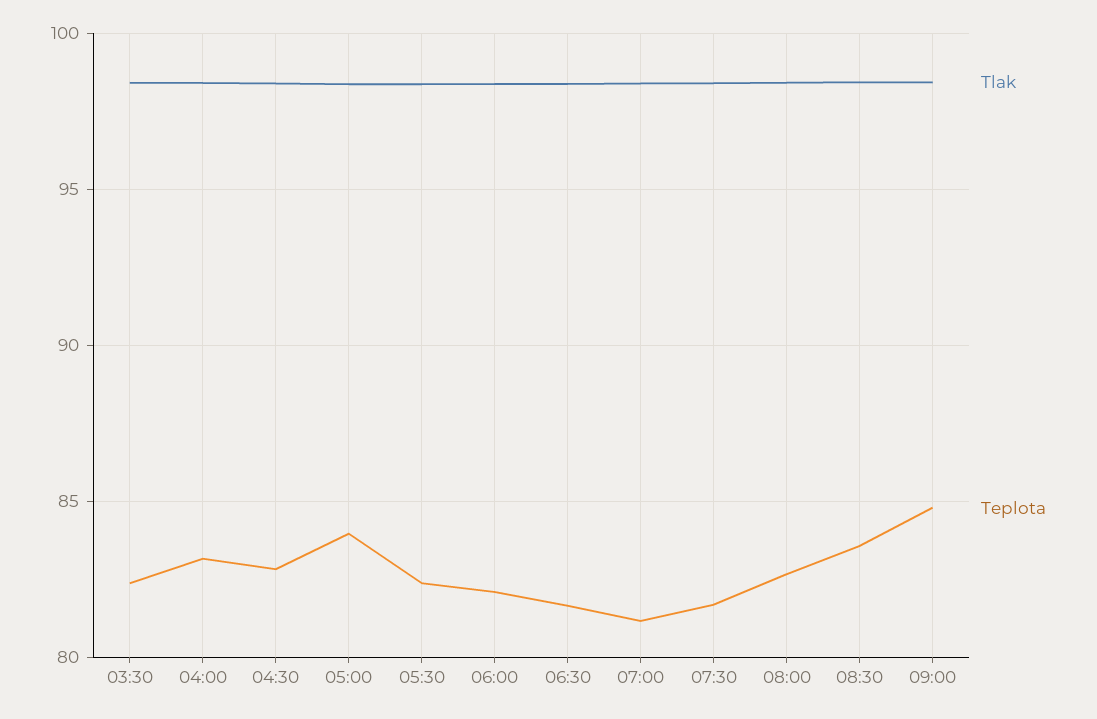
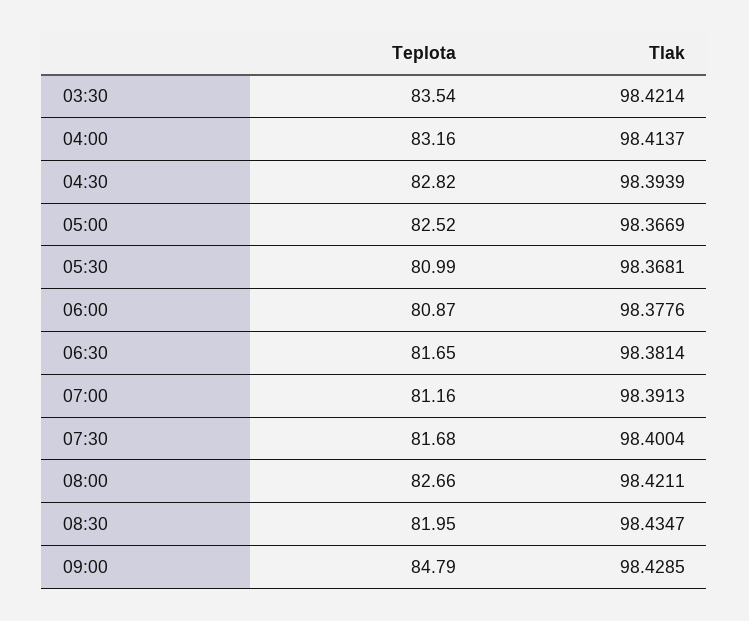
Teplota, 03:30: 82.5 -> 83.54
Teplota, 05:00: 84 -> 82.52
Teplota, 05:30: 82.5 -> 80.99
Teplota, 06:00: 82 -> 80.87
Teplota, 08:30: 83.5 -> 81.95

